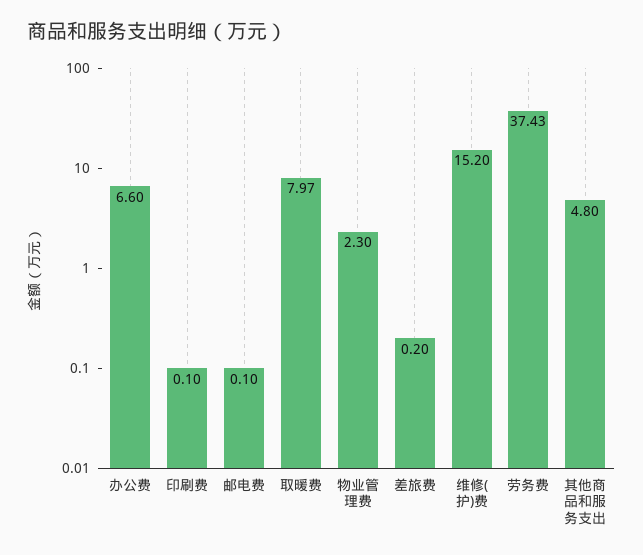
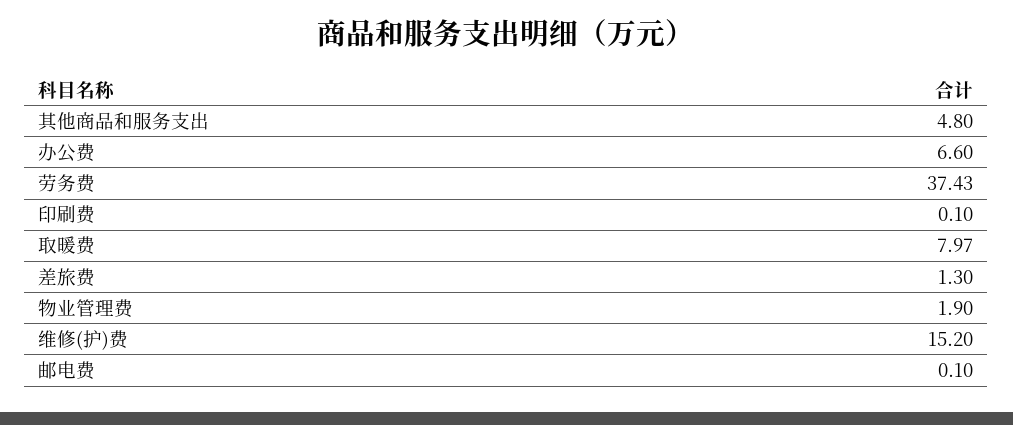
物业管理费: 2.3 -> 1.9
差旅费: 0.2 -> 1.3

